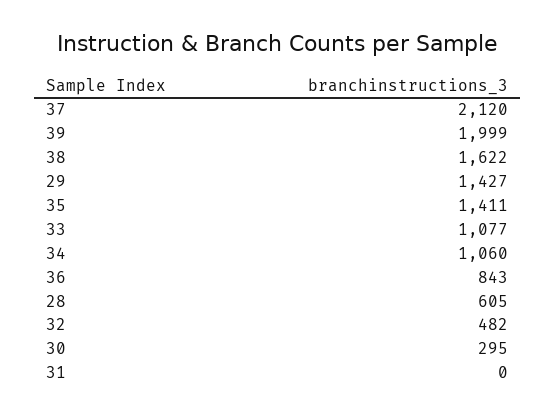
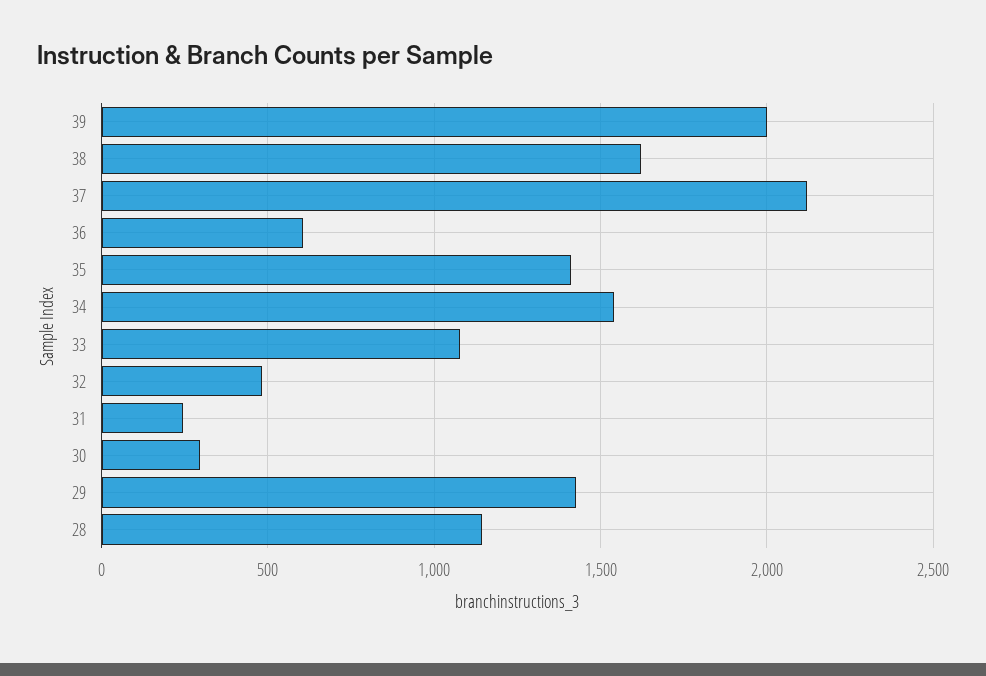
34: 1060 -> 1550
36: 843 -> 600
28: 605 -> 1150
31: 0 -> 250

